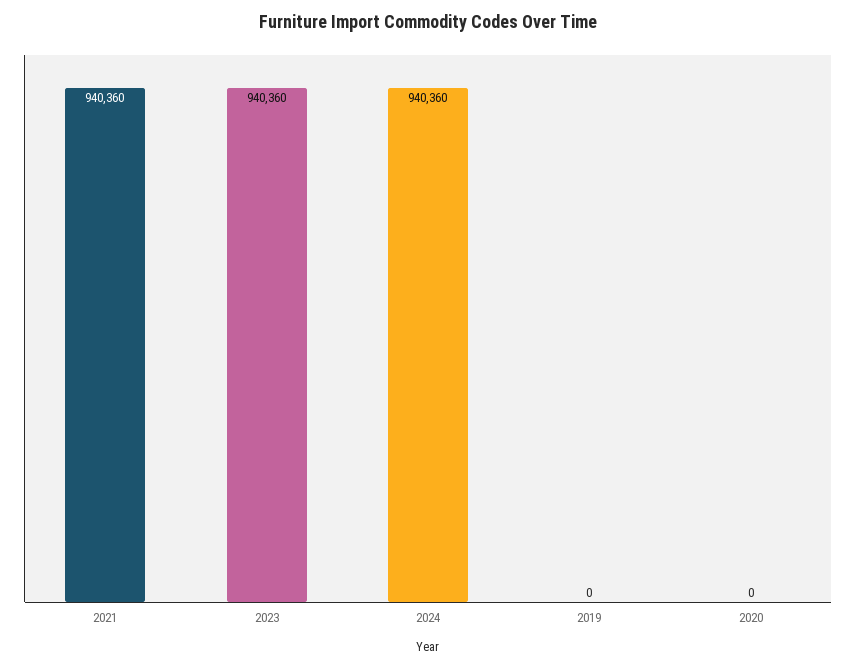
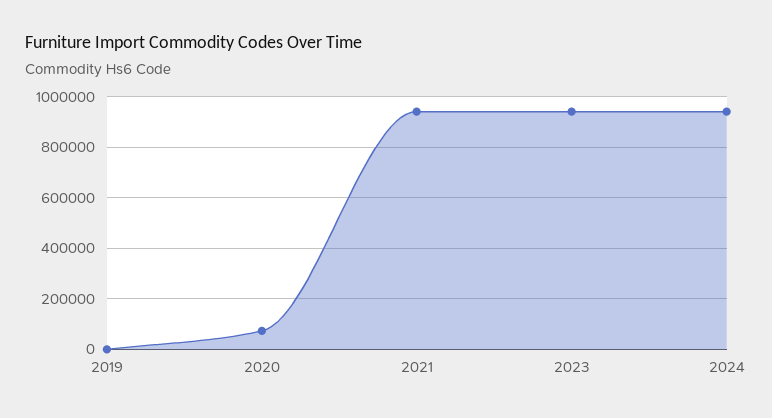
2020: 0 -> 75000

